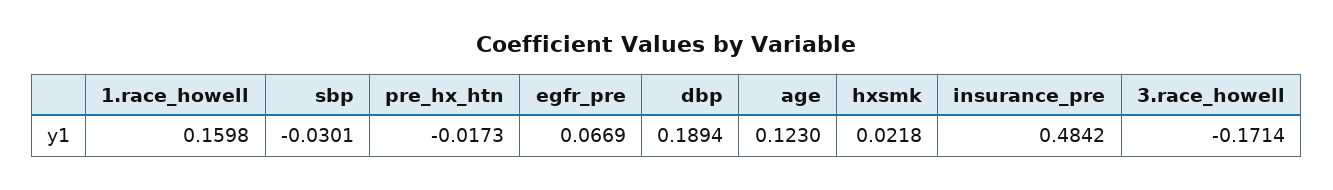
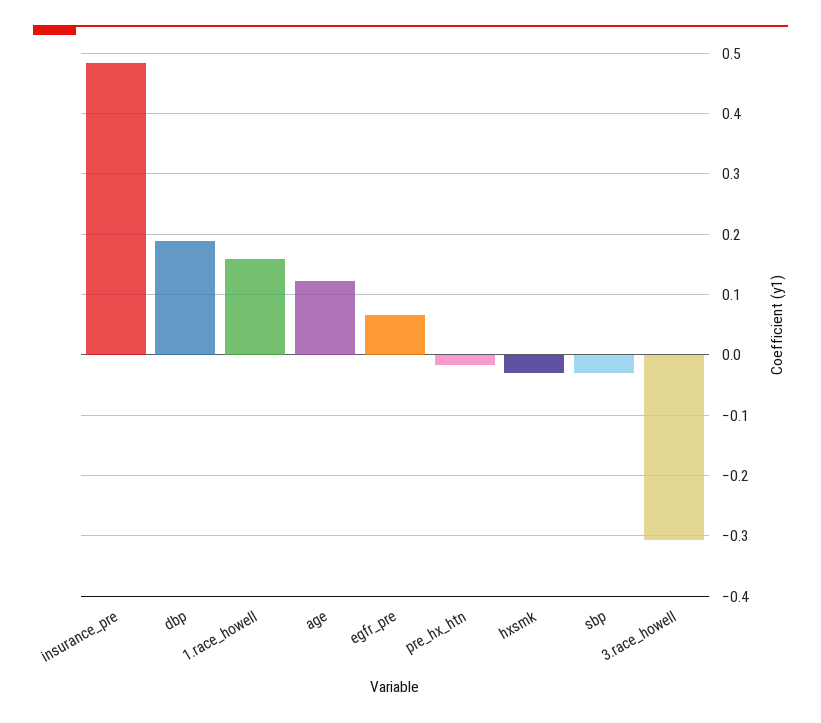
hxsmk: 0.0218 -> -0.03
3.race_howell: -0.1714 -> -0.31

